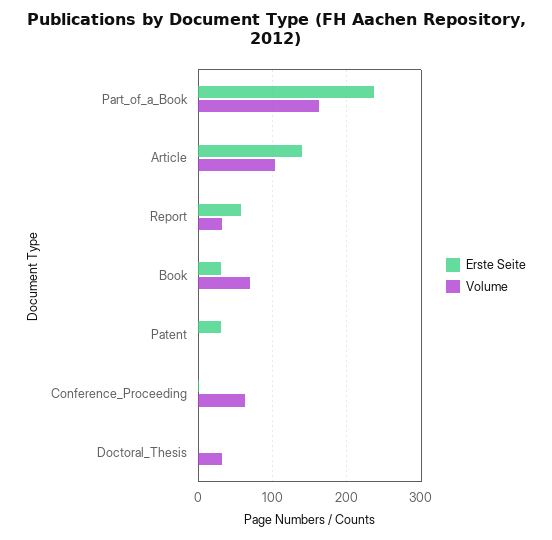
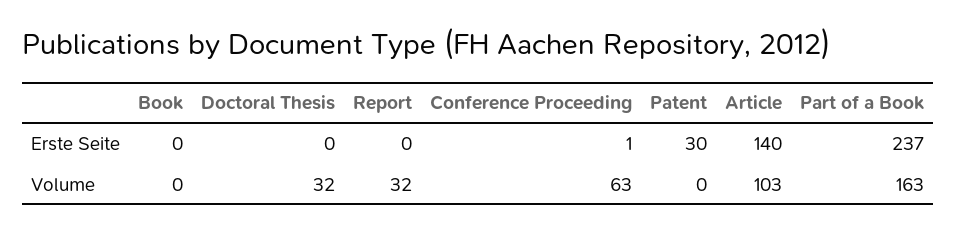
Erste Seite, Report: 60 -> 0
Erste Seite, Book: 30 -> 0
Volume, Book: 70 -> 0

